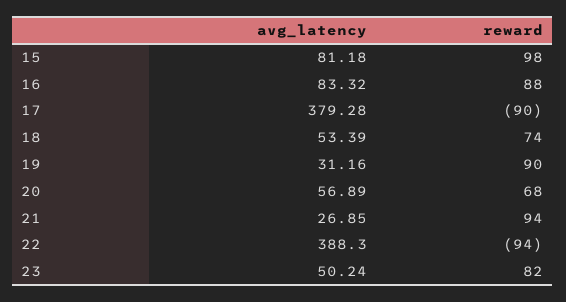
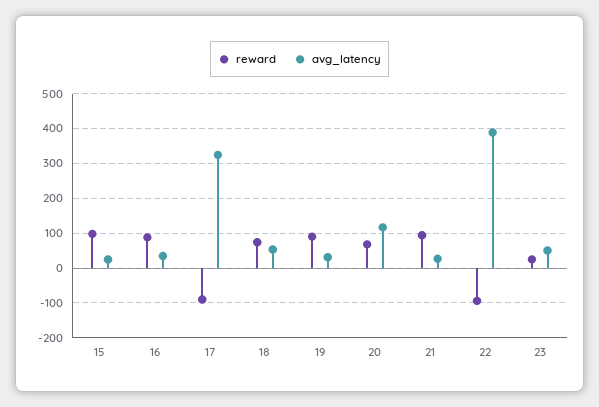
avg_latency, 15: 81.18 -> 20
avg_latency, 16: 83.32 -> 40
avg_latency, 17: 379.28 -> 320
avg_latency, 20: 56.89 -> 120
reward, 23: 82 -> 20

